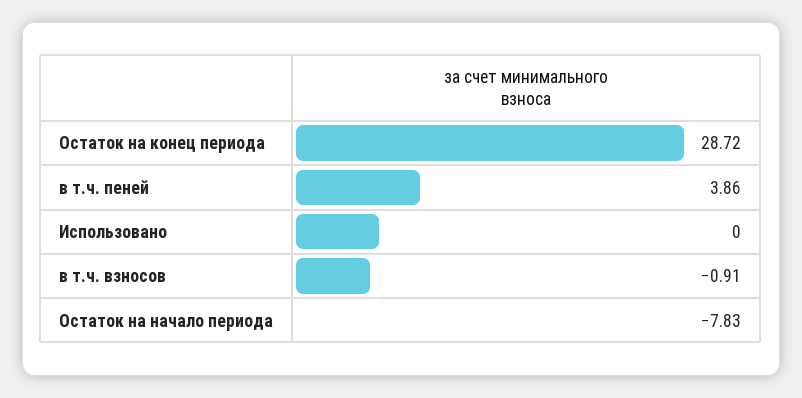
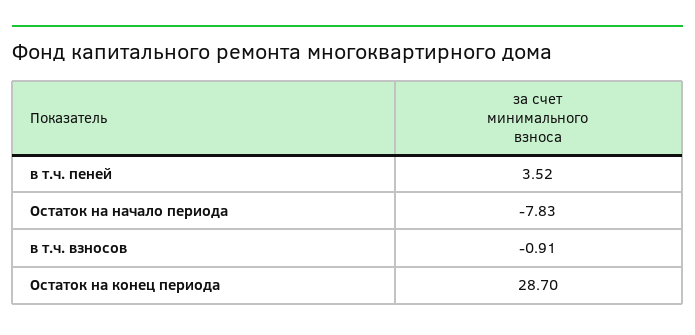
Остаток на конец периода: 28.72 -> 28.7
в т.ч. пеней: 3.86 -> 3.52
Использовано: 0 -> none

